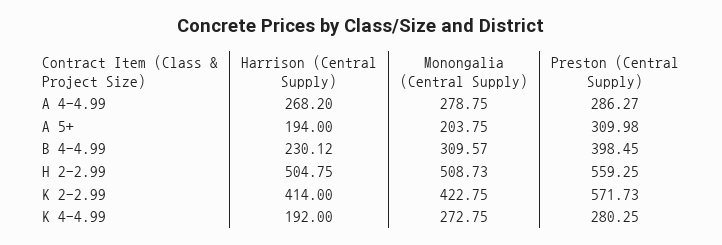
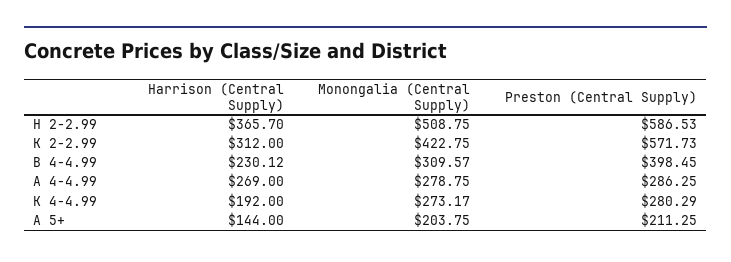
Harrison (Central Supply), A 4-4.99: 268.2 -> 269
Preston (Central Supply), A 4-4.99: 286.27 -> 286.25
Harrison (Central Supply), A 5+: 194 -> 144
Preston (Central Supply), A 5+: 309.98 -> 211.25
Harrison (Central Supply), H 2-2.99: 504.75 -> 365.7
Monongalia (Central Supply), H 2-2.99: 508.73 -> 508.75
Preston (Central Supply), H 2-2.99: 559.25 -> 586.53
Harrison (Central Supply), K 2-2.99: 414 -> 312
Monongalia (Central Supply), K 4-4.99: 272.75 -> 273.17
Preston (Central Supply), K 4-4.99: 280.25 -> 280.29

